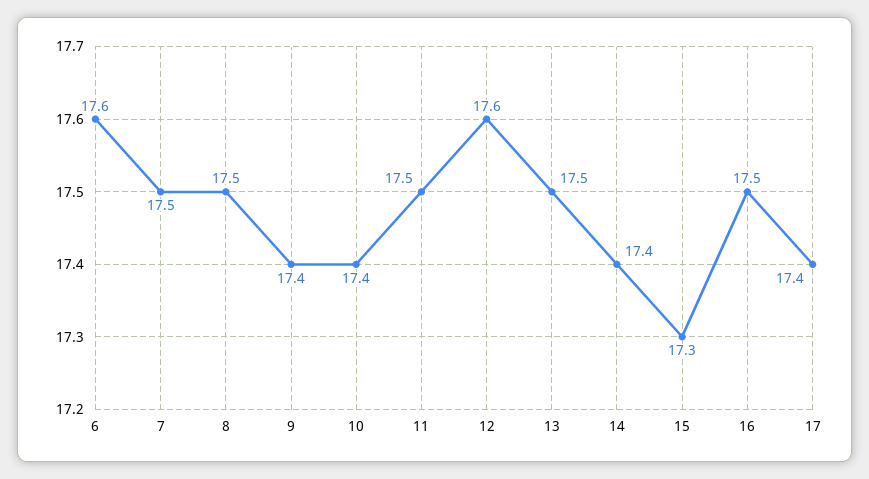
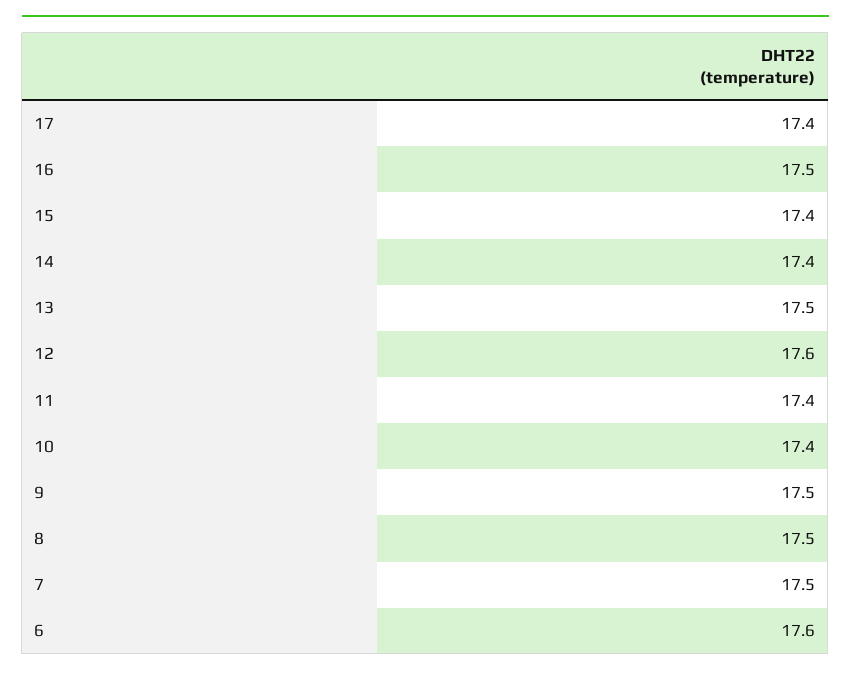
9: 17.4 -> 17.5
11: 17.5 -> 17.4
15: 17.3 -> 17.4

